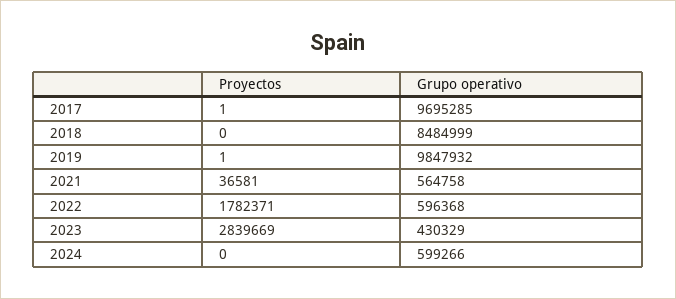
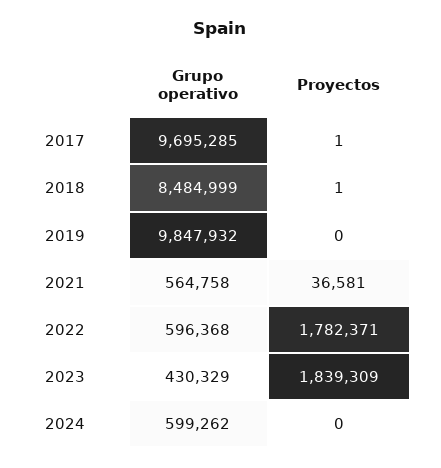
Proyectos, 2018: 0 -> 1
Proyectos, 2019: 1 -> 0
Proyectos, 2023: 2839669 -> 1839309
Grupo operativo, 2024: 599266 -> 599262

